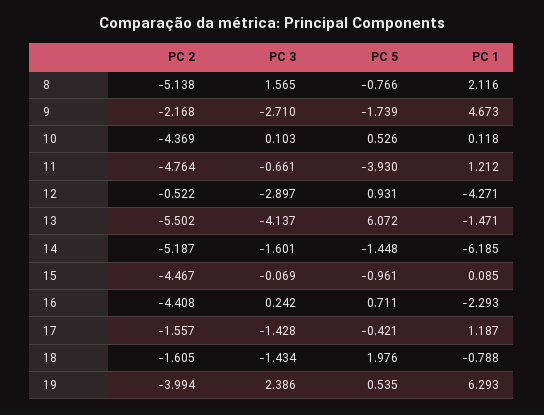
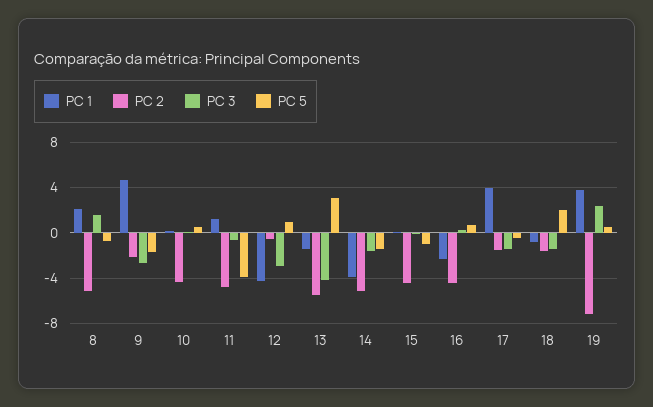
PC 5, 13: 6.072 -> 3
PC 1, 14: -6.185 -> -4
PC 1, 17: 1.187 -> 4
PC 2, 19: -3.994 -> -7
PC 1, 19: 6.293 -> 4

